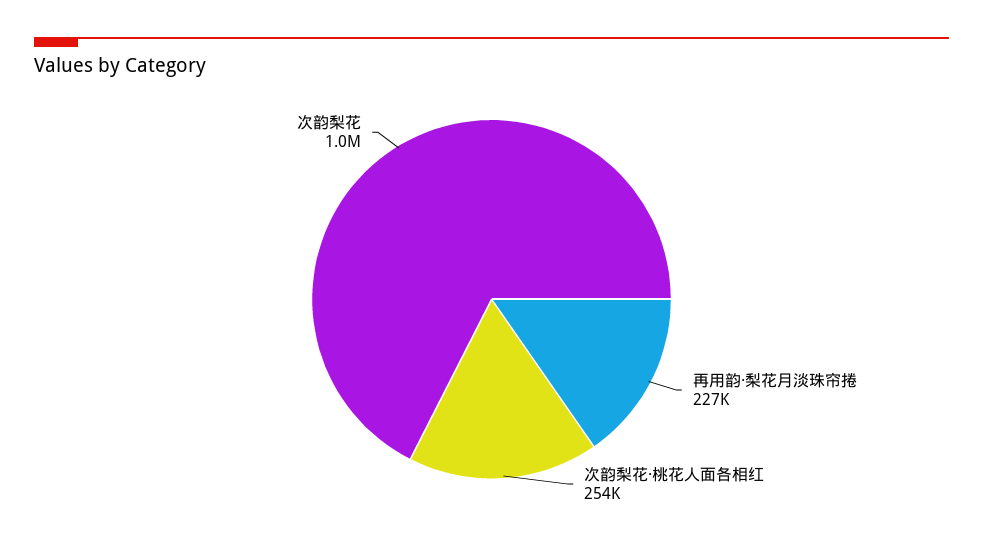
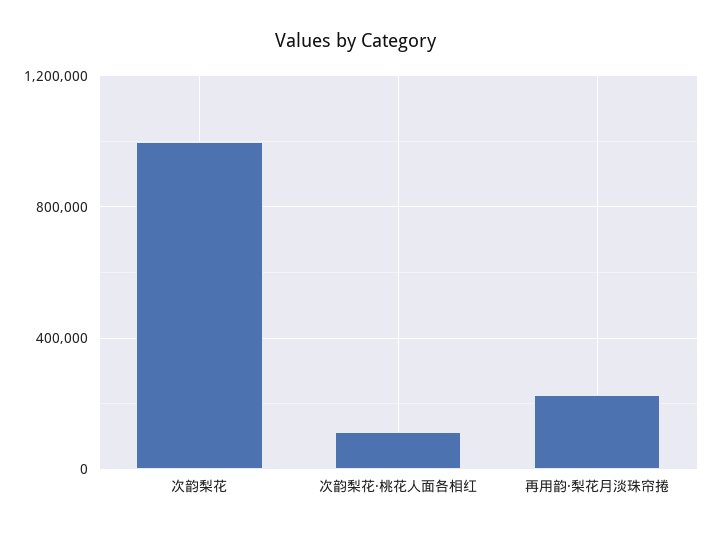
次韵梨花·桃花人面各相红: 254000 -> 100000

